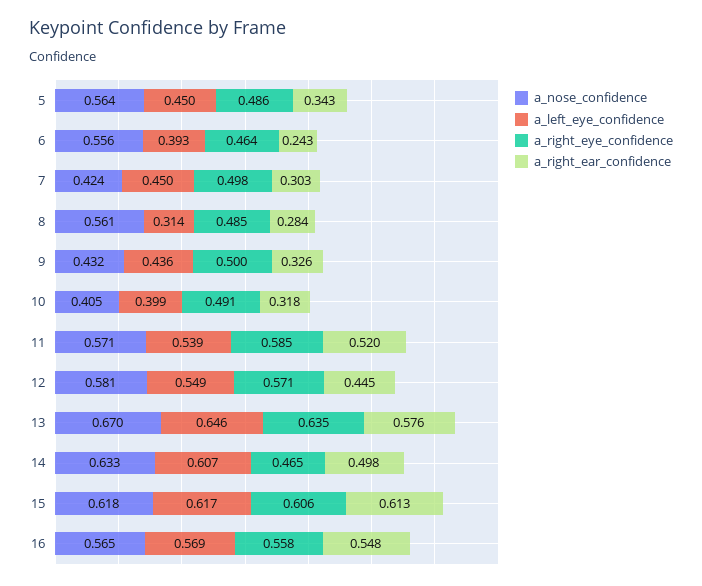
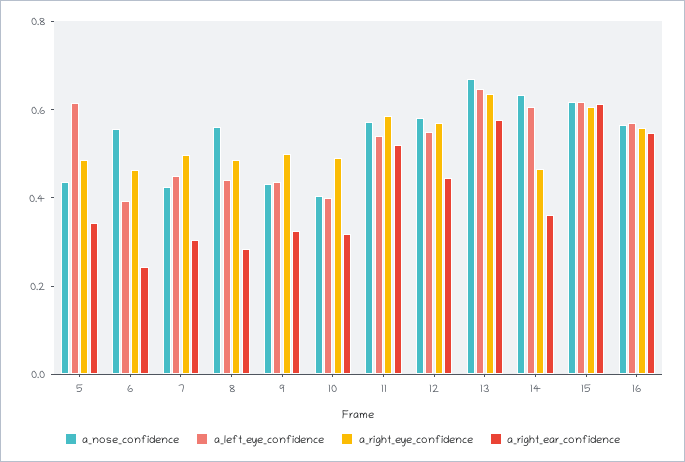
a_nose_confidence, 5: 0.564 -> 0.45
a_left_eye_confidence, 5: 0.45 -> 0.6
a_left_eye_confidence, 8: 0.314 -> 0.45
a_right_ear_confidence, 14: 0.498 -> 0.35

